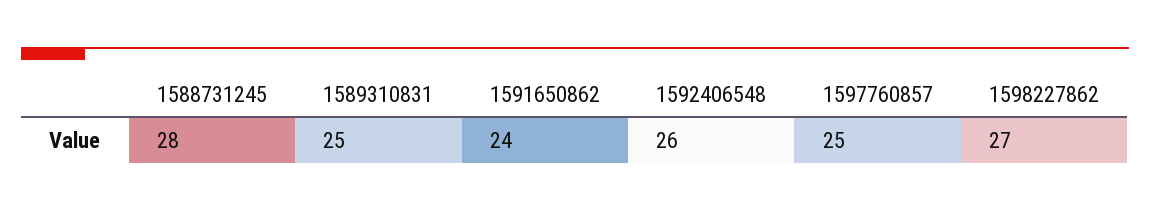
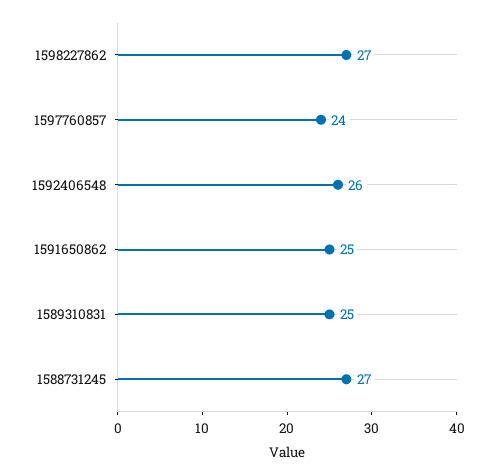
1588731245: 28 -> 27
1591650862: 24 -> 25
1597760857: 25 -> 24

